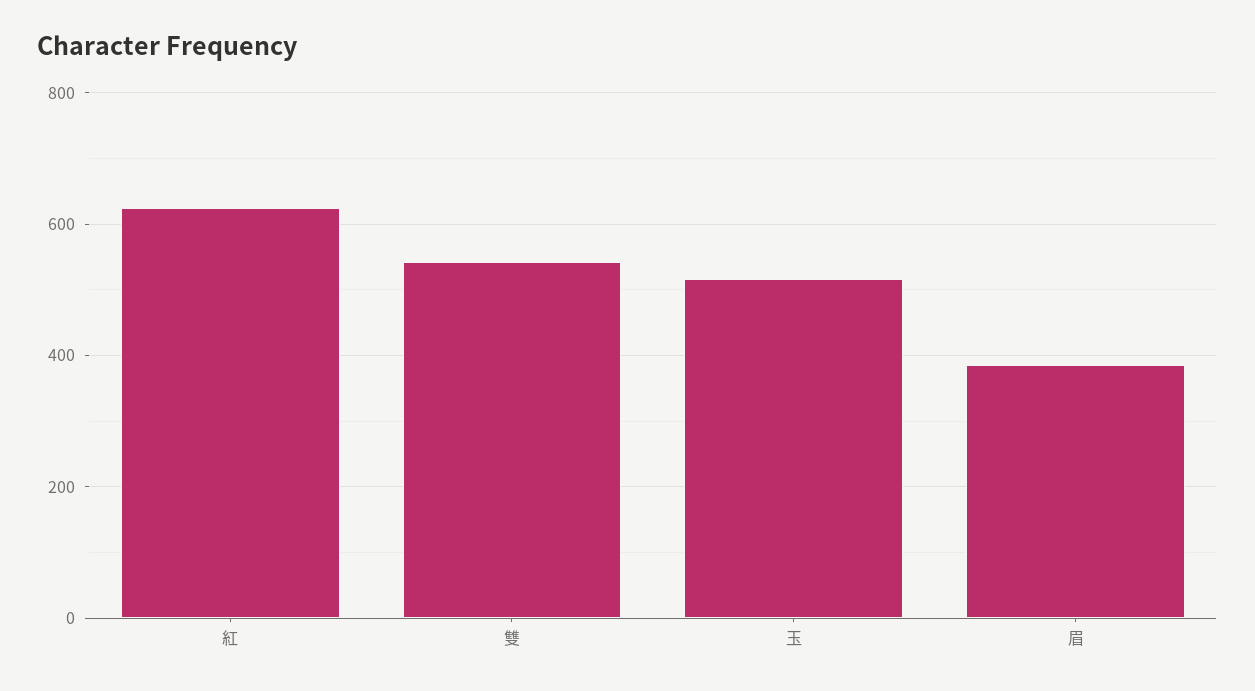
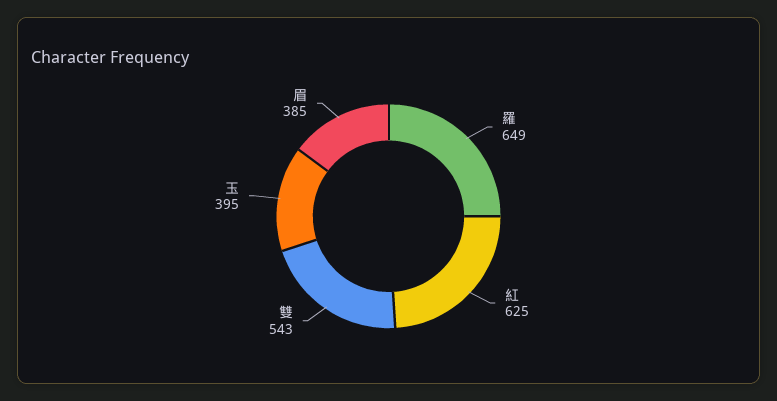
玉: 520 -> 395
羅: none -> 649

